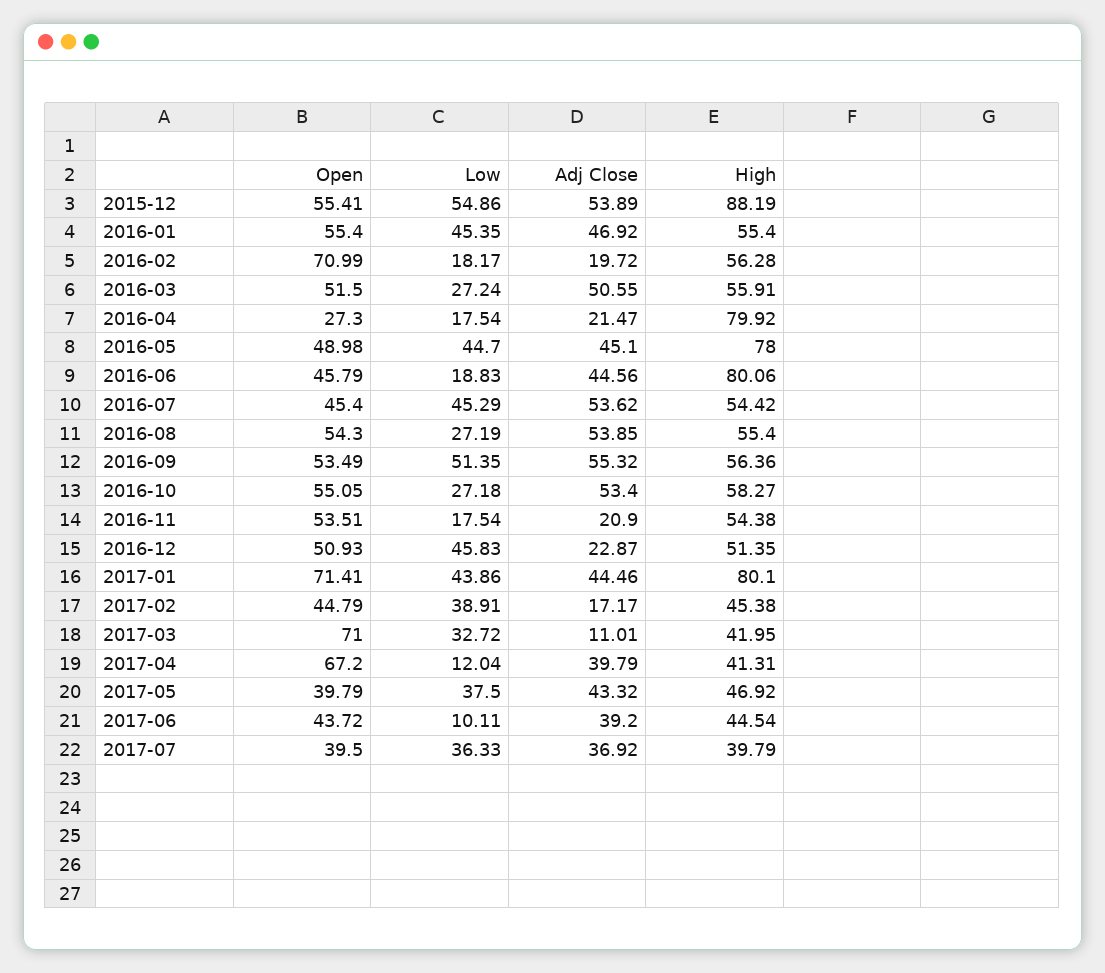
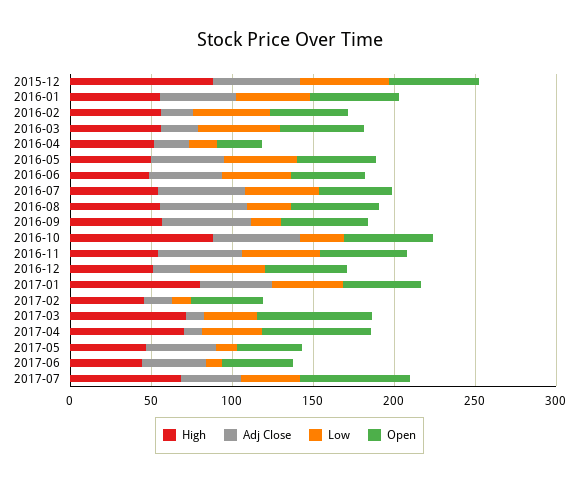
Open, 2016-02: 70.99 -> 50
Low, 2016-02: 18.17 -> 50
Low, 2016-03: 27.24 -> 50
Adj Close, 2016-03: 50.55 -> 20
High, 2016-04: 79.92 -> 50
High, 2016-05: 78 -> 50
Low, 2016-06: 18.83 -> 40
High, 2016-06: 80.06 -> 50
Low, 2016-09: 51.35 -> 20
High, 2016-10: 58.27 -> 90
Low, 2016-11: 17.54 -> 50
Adj Close, 2016-11: 20.9 -> 50
Open, 2017-01: 71.41 -> 50
Low, 2017-02: 38.91 -> 10
High, 2017-03: 41.95 -> 70
Low, 2017-04: 12.04 -> 40
Adj Close, 2017-04: 39.79 -> 10
High, 2017-04: 41.31 -> 70
Low, 2017-05: 37.5 -> 10
Open, 2017-07: 39.5 -> 70
High, 2017-07: 39.79 -> 70

